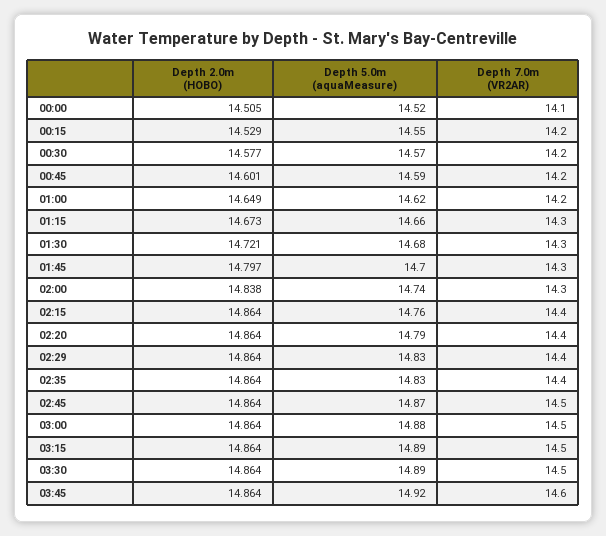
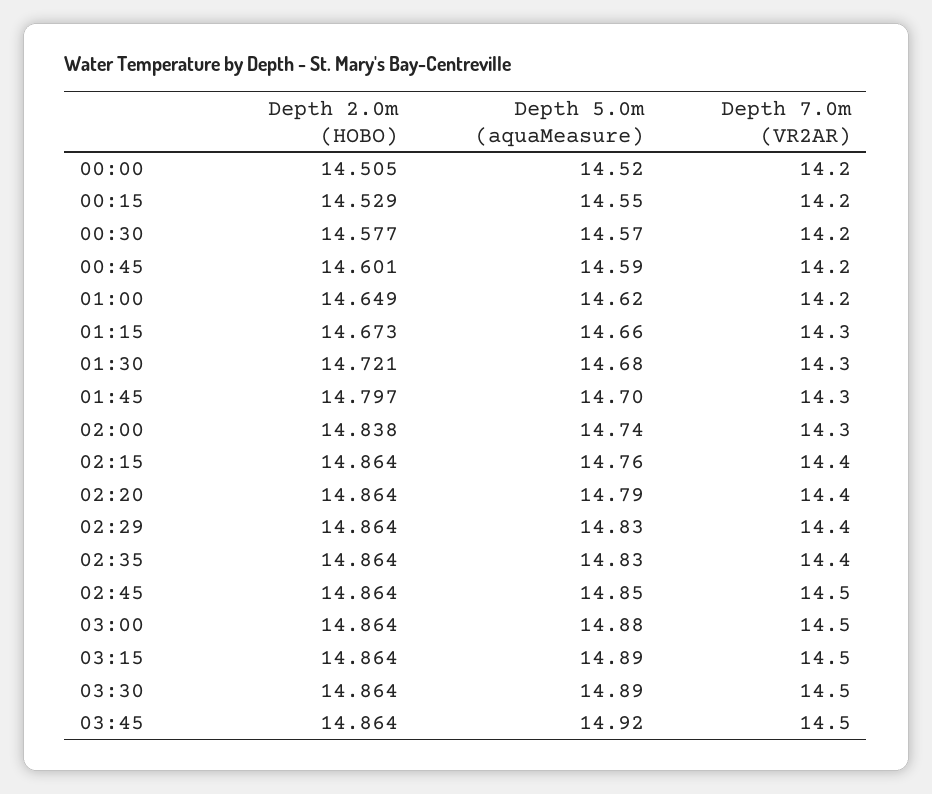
Depth 7.0m (VR2AR), 00:00: 14.1 -> 14.2
Depth 5.0m (aquaMeasure), 02:45: 14.87 -> 14.85
Depth 7.0m (VR2AR), 03:45: 14.6 -> 14.5

